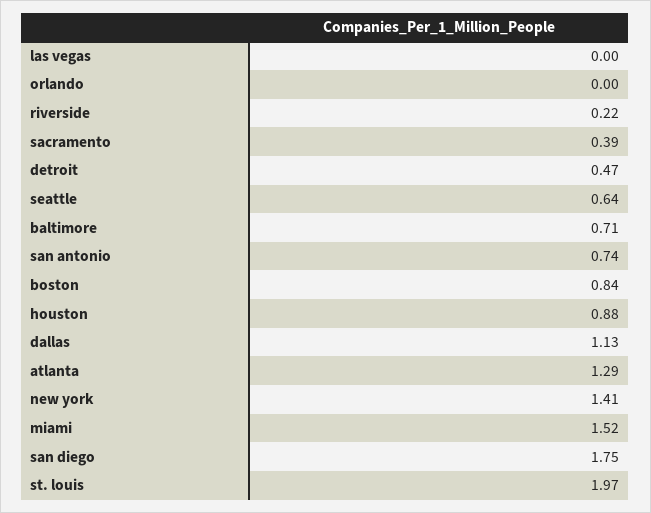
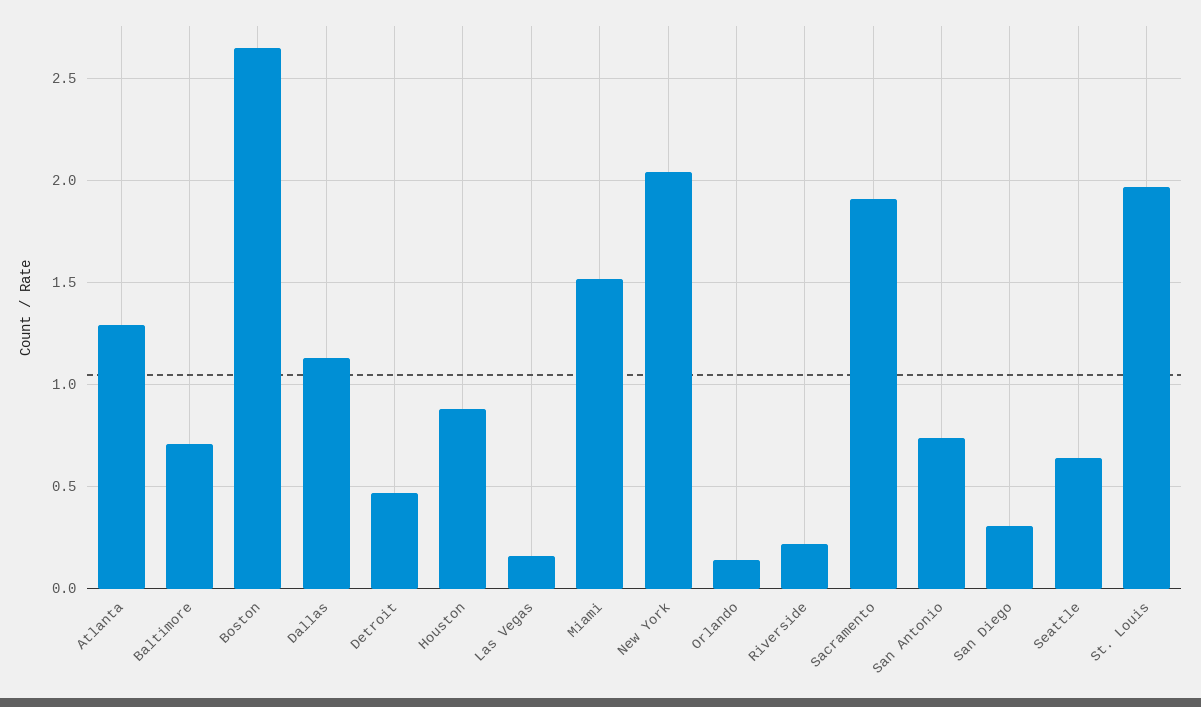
las vegas: 0 -> 0.15
orlando: 0 -> 0.15
sacramento: 0.39 -> 1.9
boston: 0.84 -> 2.65
new york: 1.41 -> 2.05
san diego: 1.75 -> 0.3

